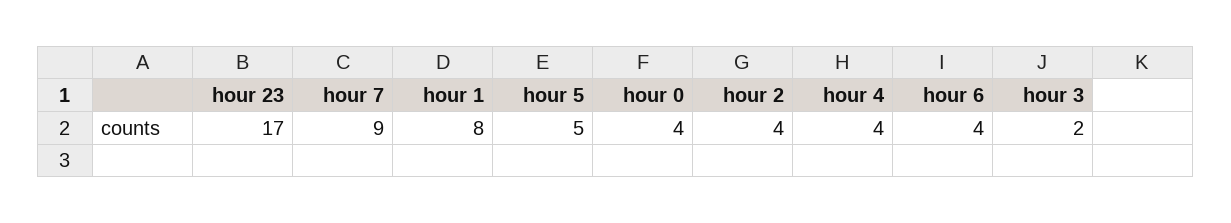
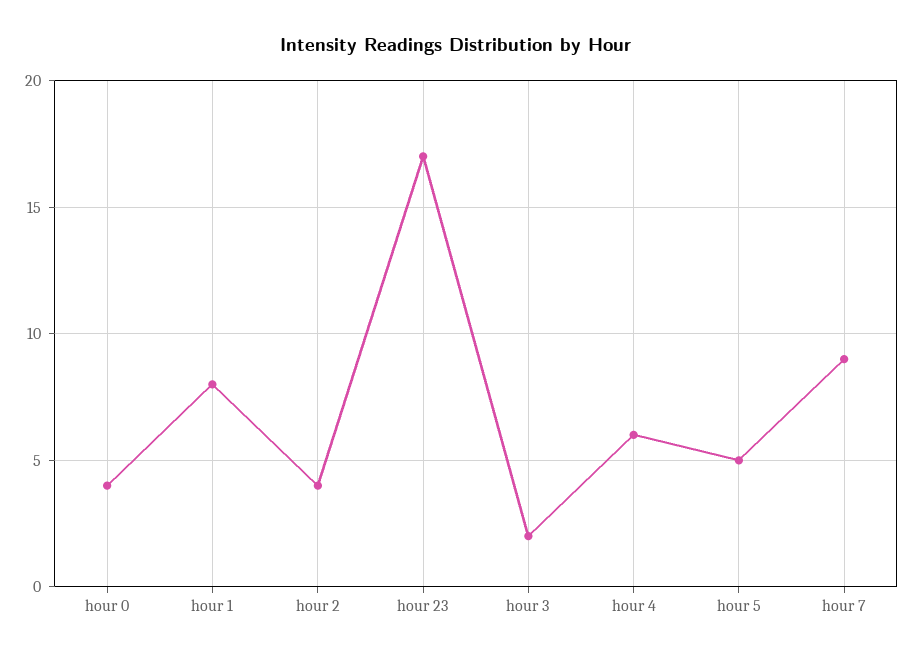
hour 4: 4 -> 6
hour 6: 4 -> none

